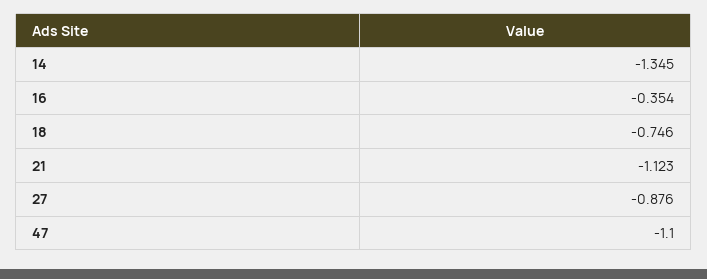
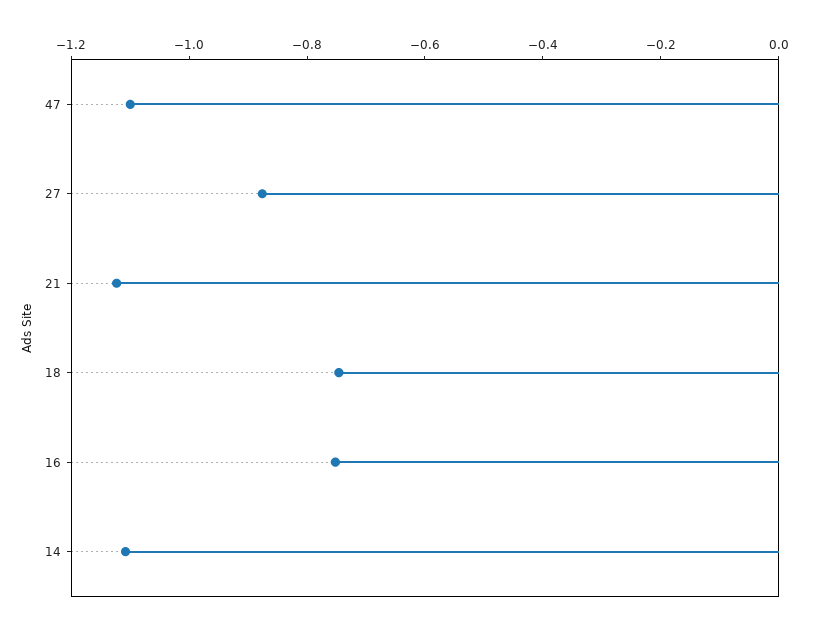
14: -1.345 -> -1.1
16: -0.354 -> -0.75

